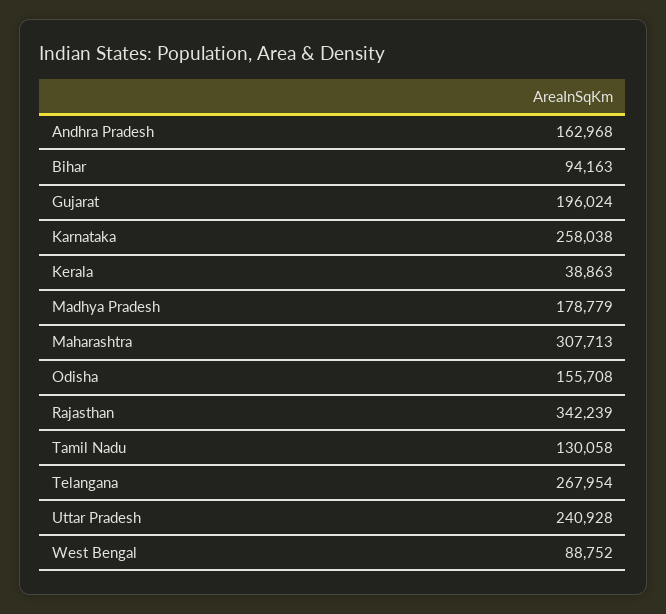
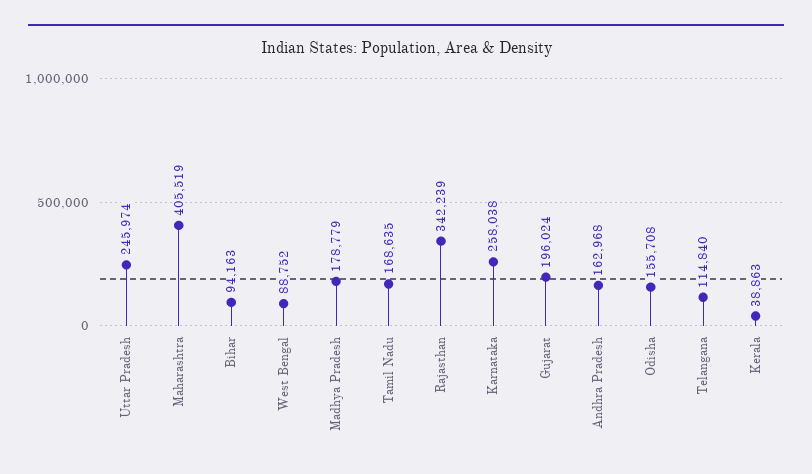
Maharashtra: 307713 -> 405519
Tamil Nadu: 130058 -> 168635
Telangana: 267954 -> 114840
Uttar Pradesh: 240928 -> 245974

